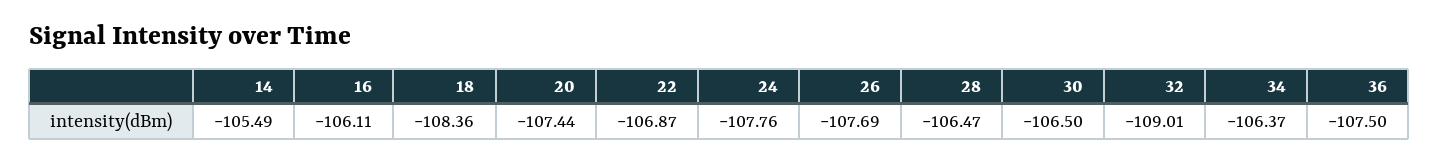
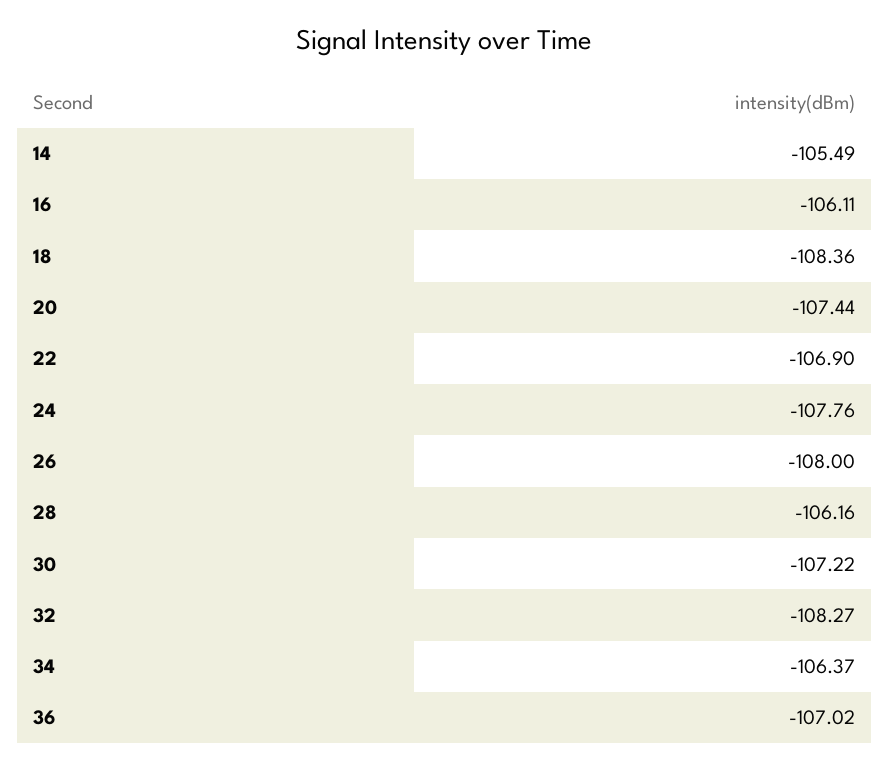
22: -106.87 -> -106.9
26: -107.69 -> -108
28: -106.47 -> -106.16
30: -106.5 -> -107.22
32: -109.01 -> -108.27
36: -107.5 -> -107.02

